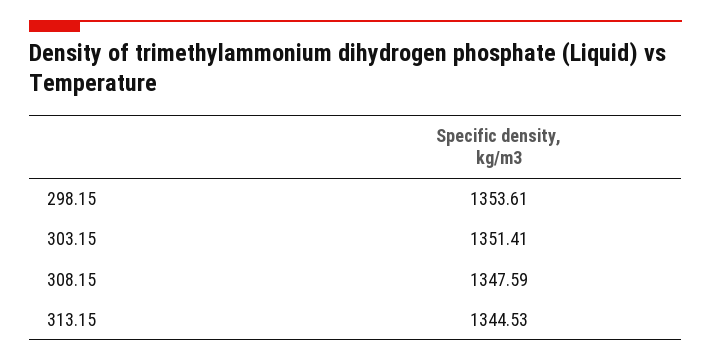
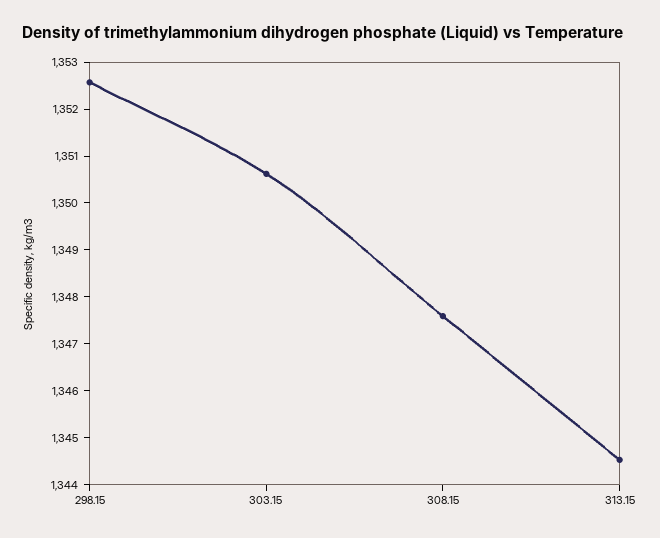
298.15: 1353.61 -> 1352.6
303.15: 1351.41 -> 1350.6

